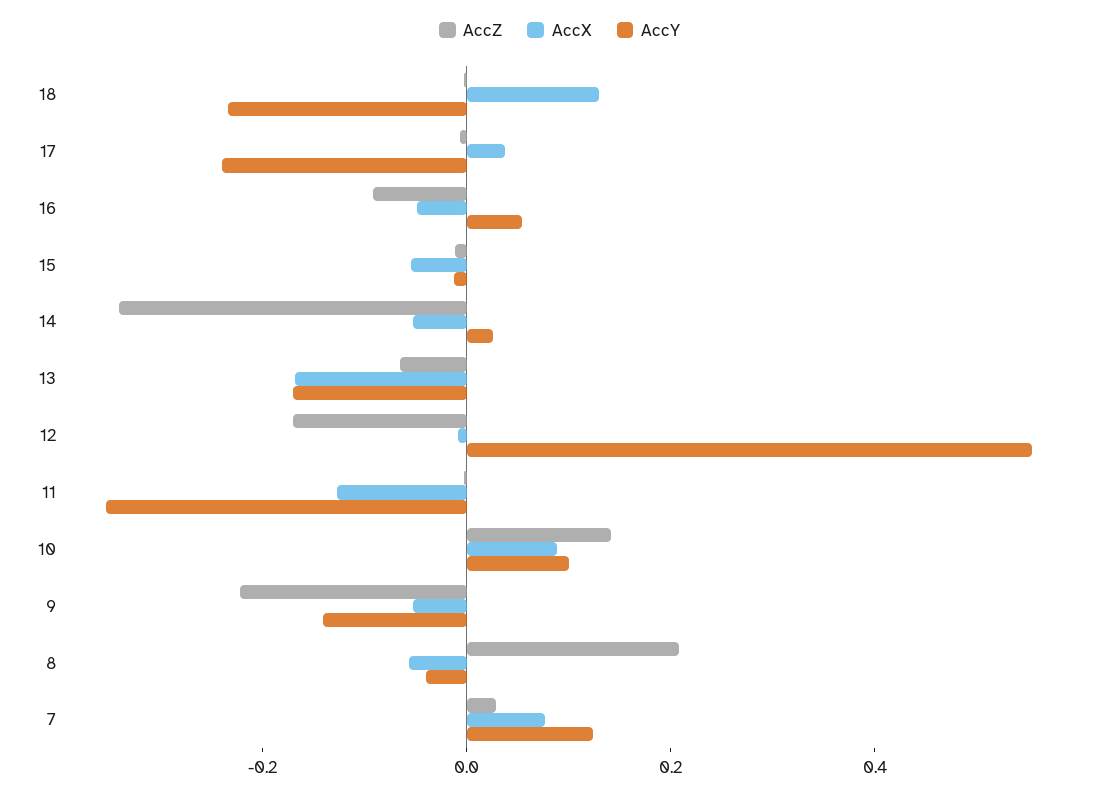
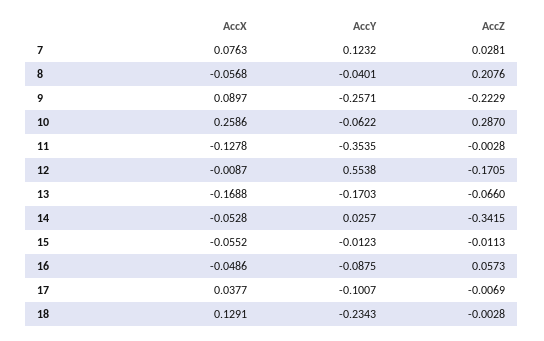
AccY, 17: -0.25 -> -0.1007
AccZ, 16: -0.1 -> 0.0573
AccY, 16: 0.05 -> -0.0875
AccZ, 10: 0.15 -> 0.287
AccX, 10: 0.1 -> 0.2586
AccY, 10: 0.1 -> -0.0622
AccX, 9: -0.05 -> 0.0897
AccY, 9: -0.15 -> -0.2571

